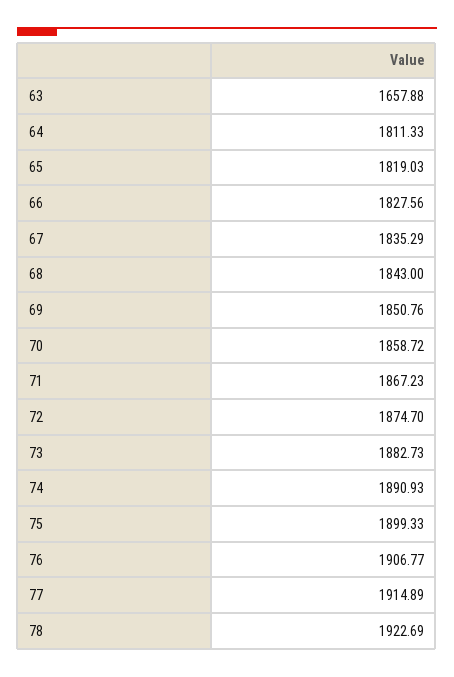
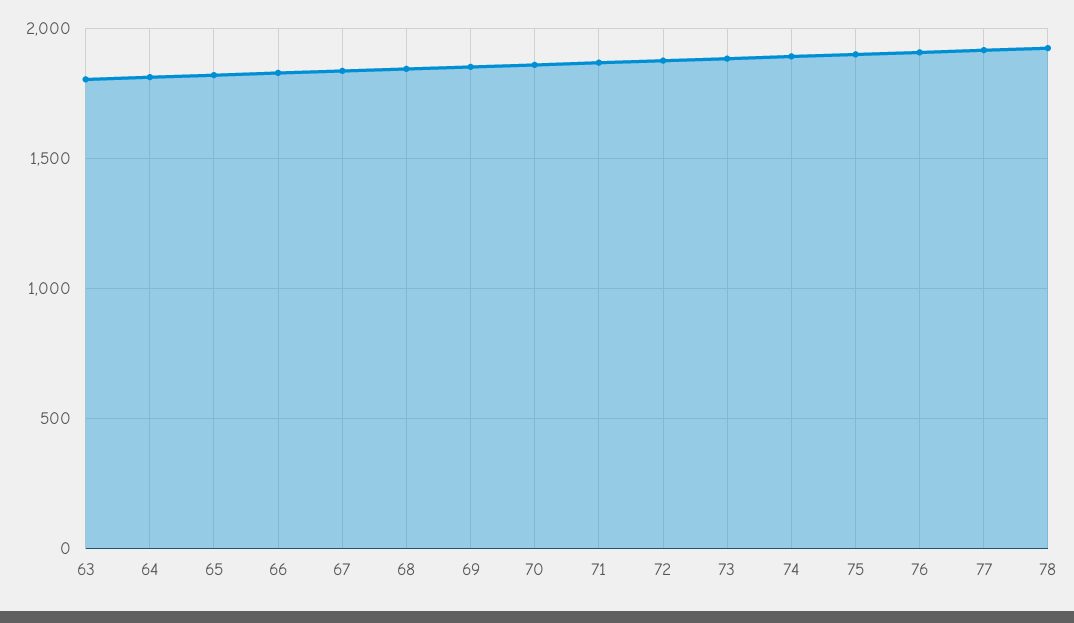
63: 1657.88 -> 1800

